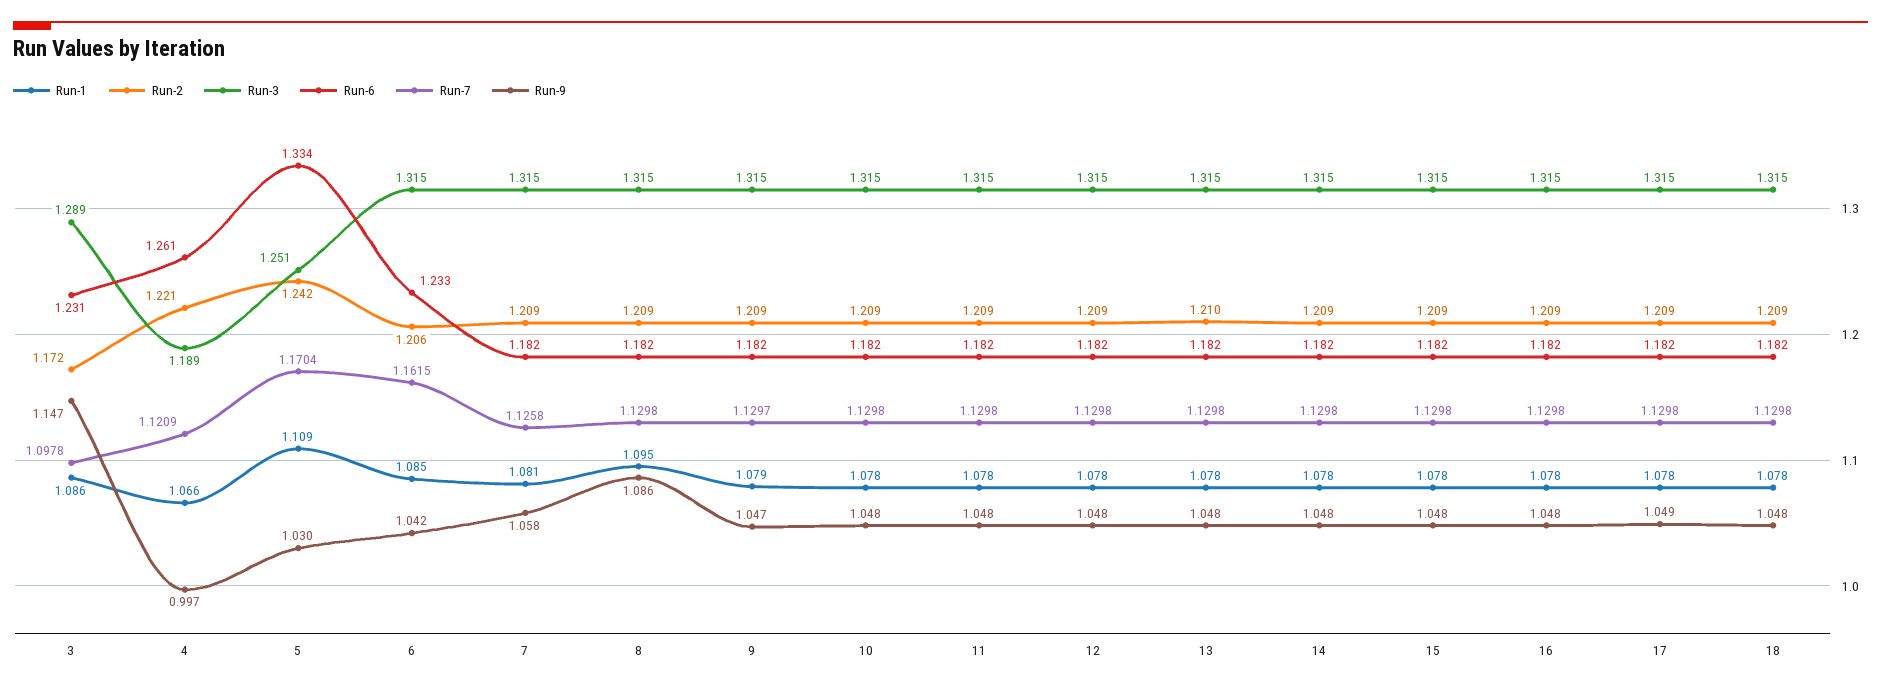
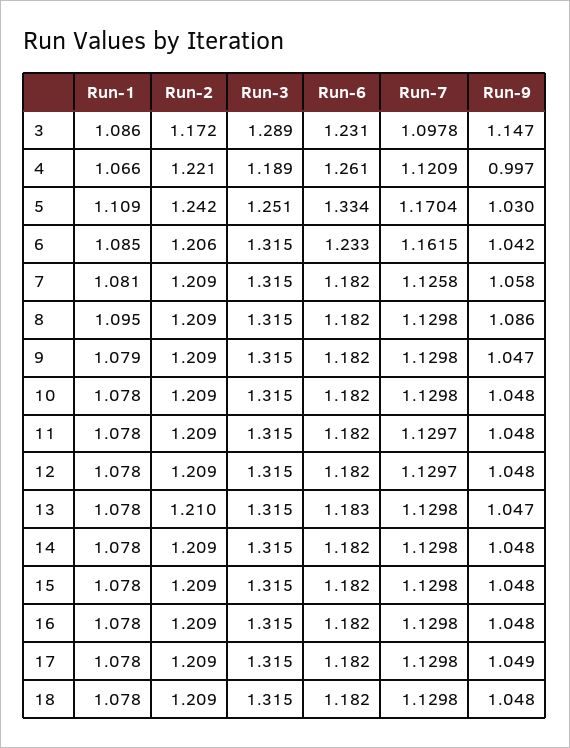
Run-7, 9: 1.1297 -> 1.1298
Run-7, 11: 1.1298 -> 1.1297
Run-7, 12: 1.1298 -> 1.1297
Run-6, 13: 1.182 -> 1.183
Run-9, 13: 1.048 -> 1.047

